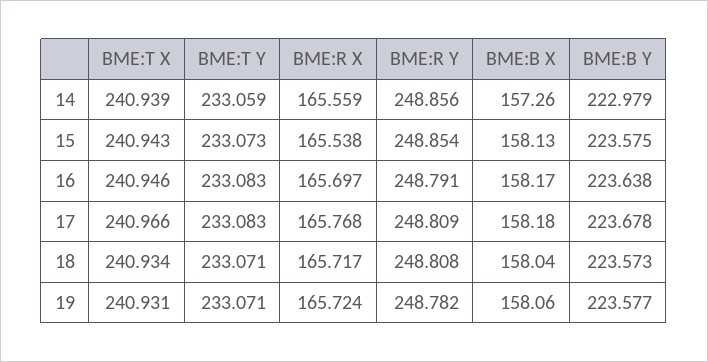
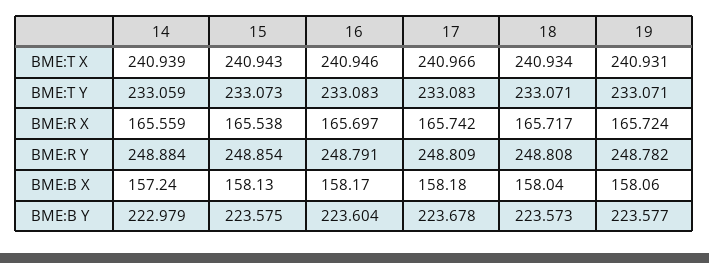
BME:R Y, 14: 248.856 -> 248.884
BME:B X, 14: 157.26 -> 157.24
BME:B Y, 16: 223.638 -> 223.604
BME:R X, 17: 165.768 -> 165.742

